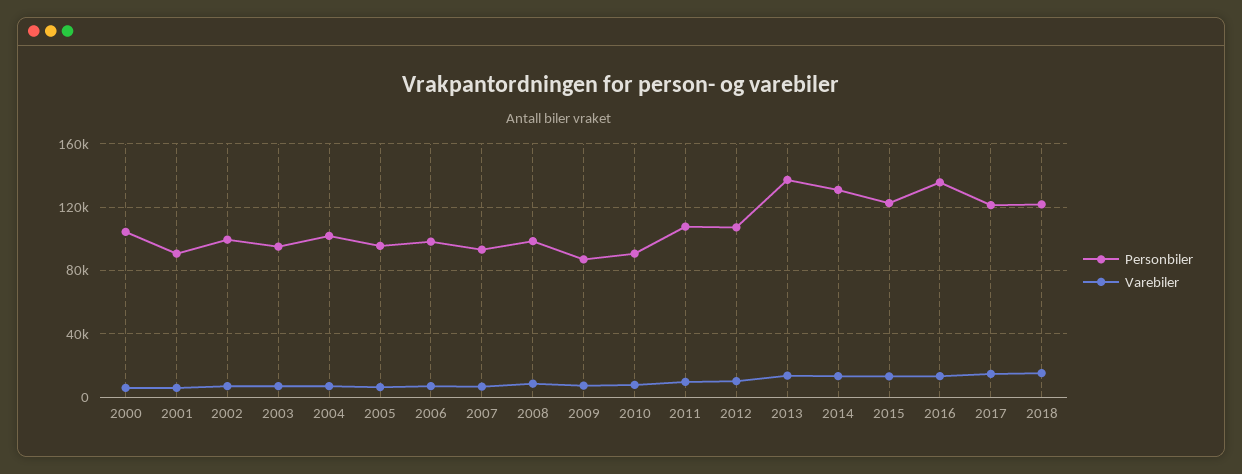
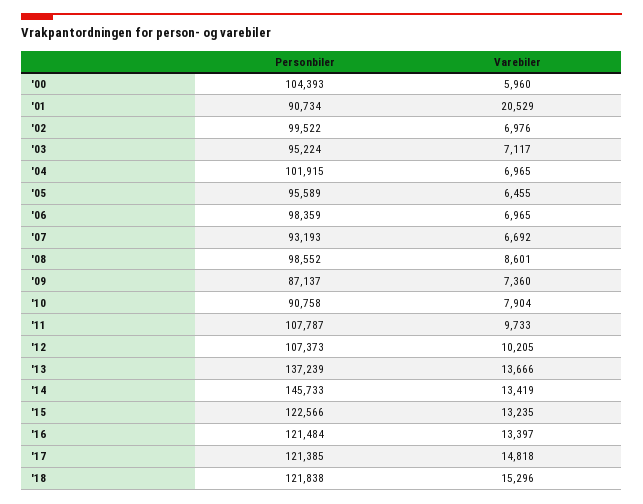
Varebiler, 2001: 5000 -> 20529
Personbiler, 2014: 130000 -> 145733
Personbiler, 2016: 135000 -> 121484

